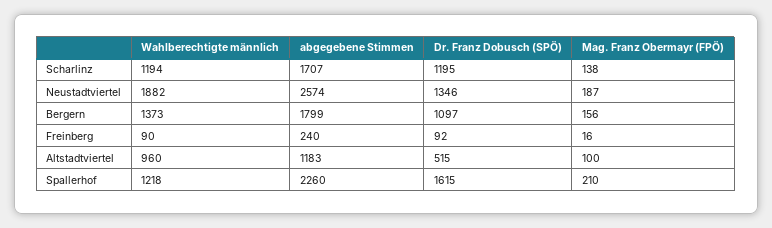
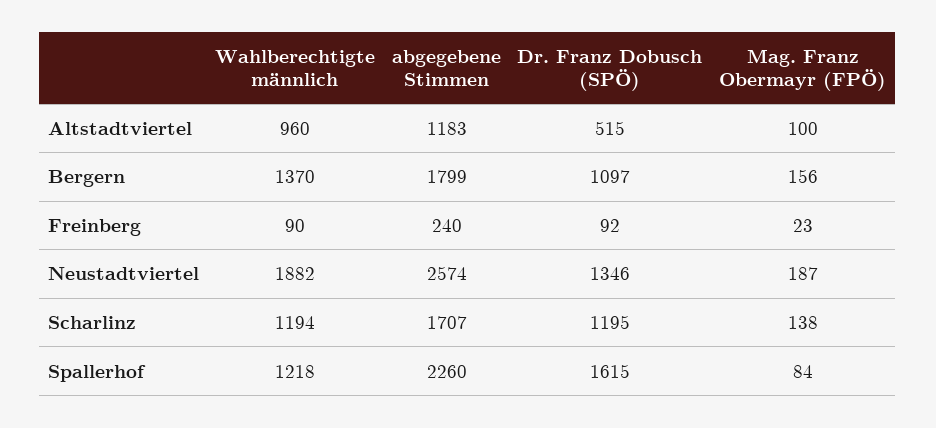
Wahlberechtigte männlich, Bergern: 1373 -> 1370
Mag. Franz Obermayr (FPÖ), Freinberg: 16 -> 23
Mag. Franz Obermayr (FPÖ), Spallerhof: 210 -> 84

